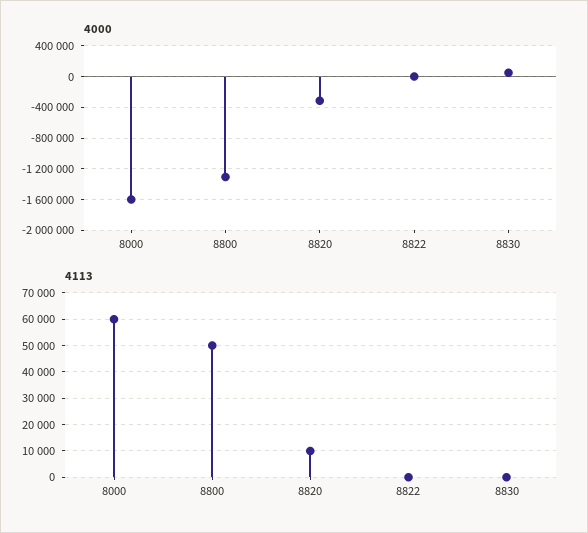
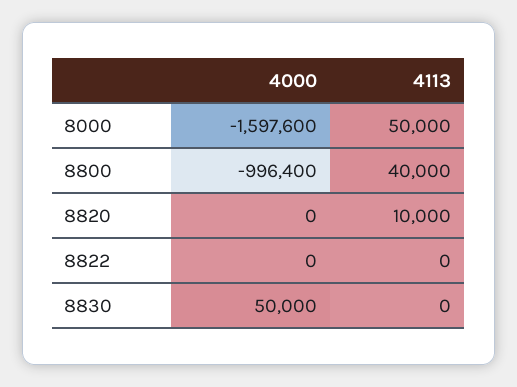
4000, 8800: -1300000 -> -996400
4000, 8820: -300000 -> 0
4113, 8000: 60000 -> 50000
4113, 8800: 50000 -> 40000

